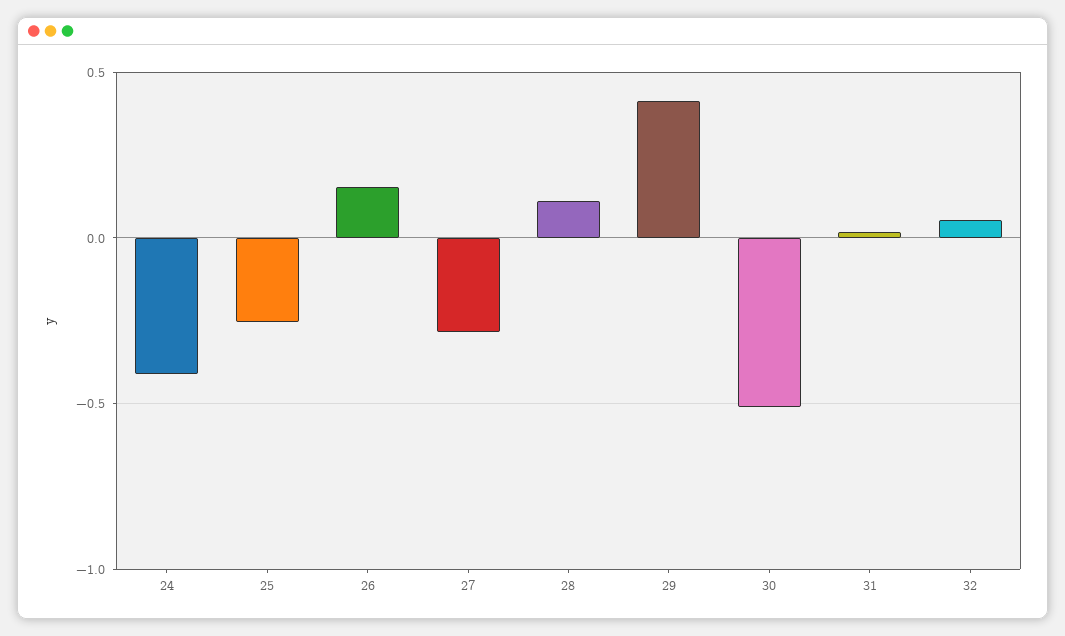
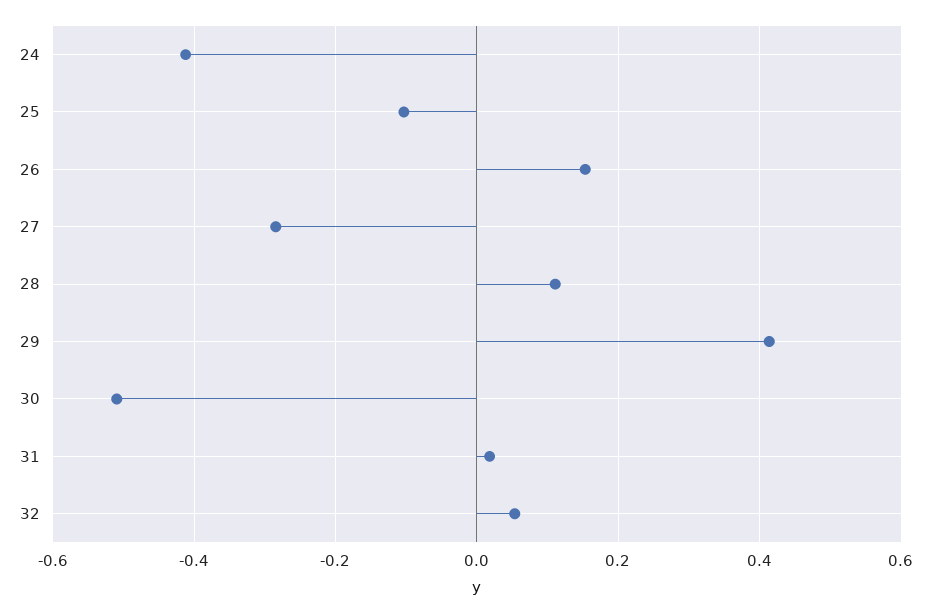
25: -0.25 -> -0.1

